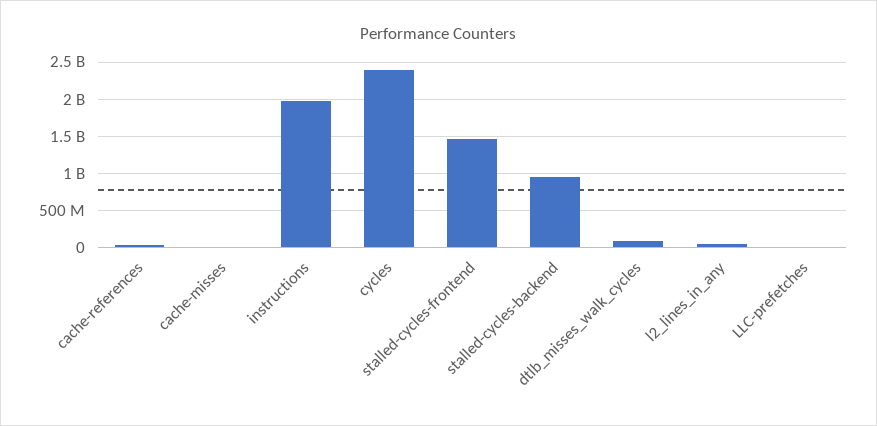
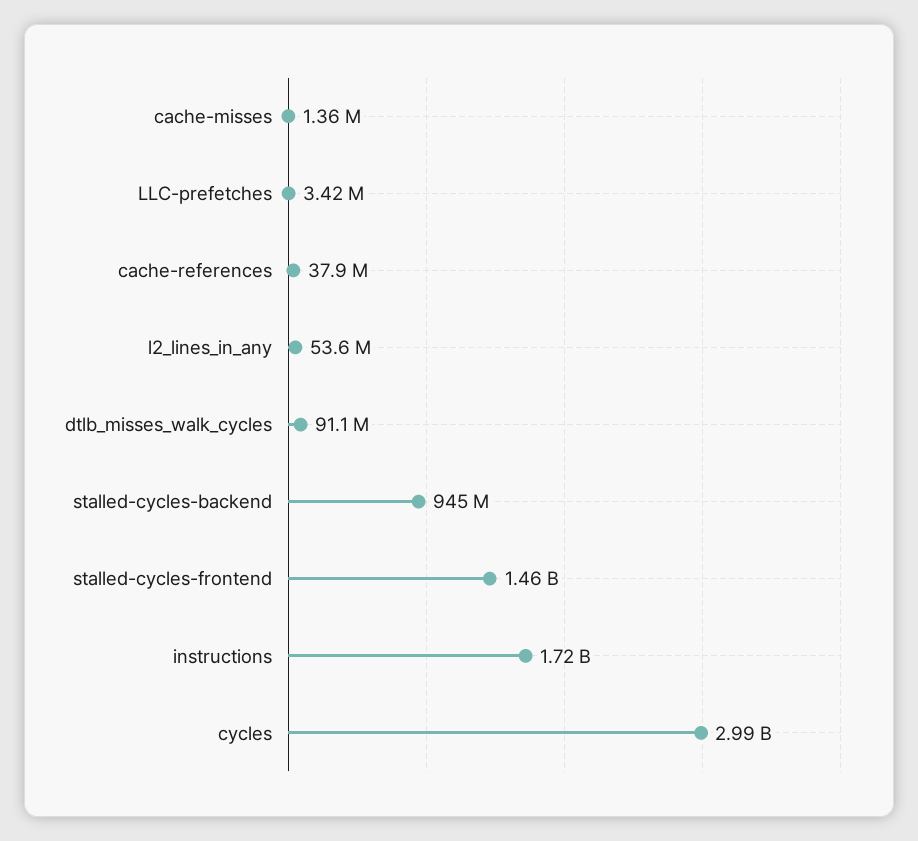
instructions: 2000000000 -> 1720000000
cycles: 2400000000 -> 2990000000

